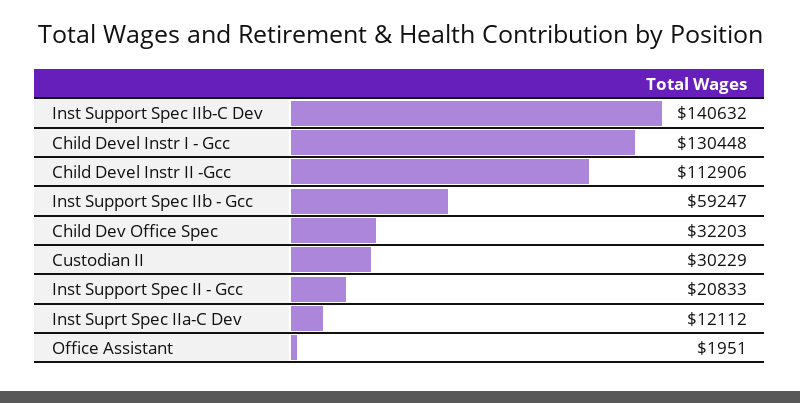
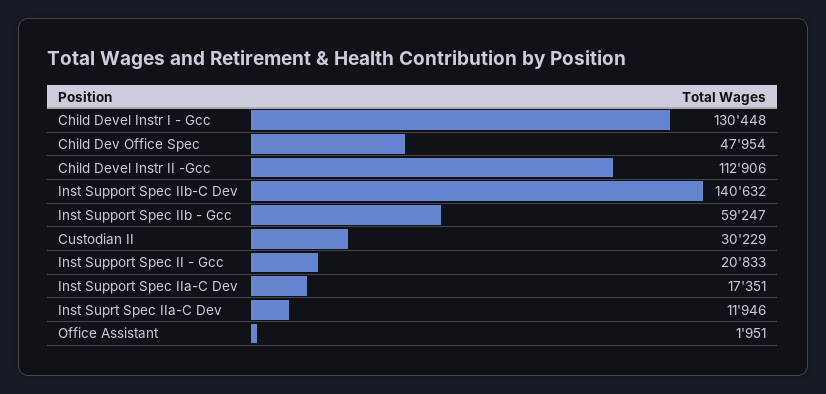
Child Dev Office Spec: 32203 -> 47954
Inst Suprt Spec IIa-C Dev: 12112 -> 11946
Inst Support Spec IIa-C Dev: none -> 17351

